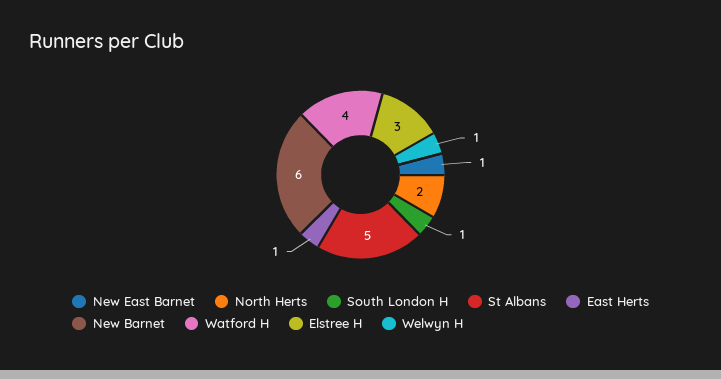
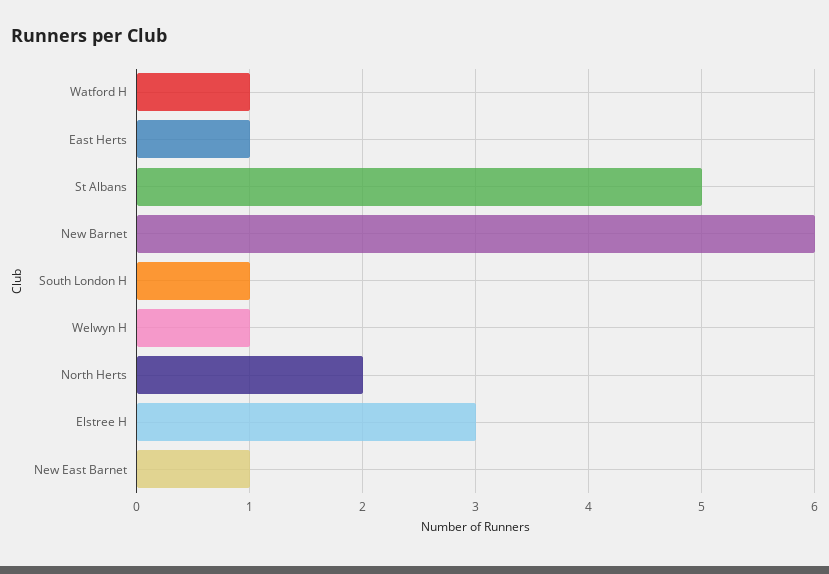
Watford H: 4 -> 1

